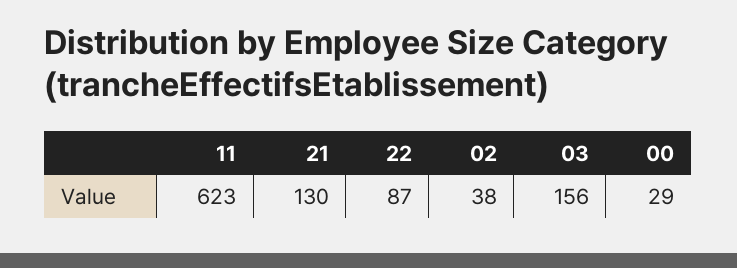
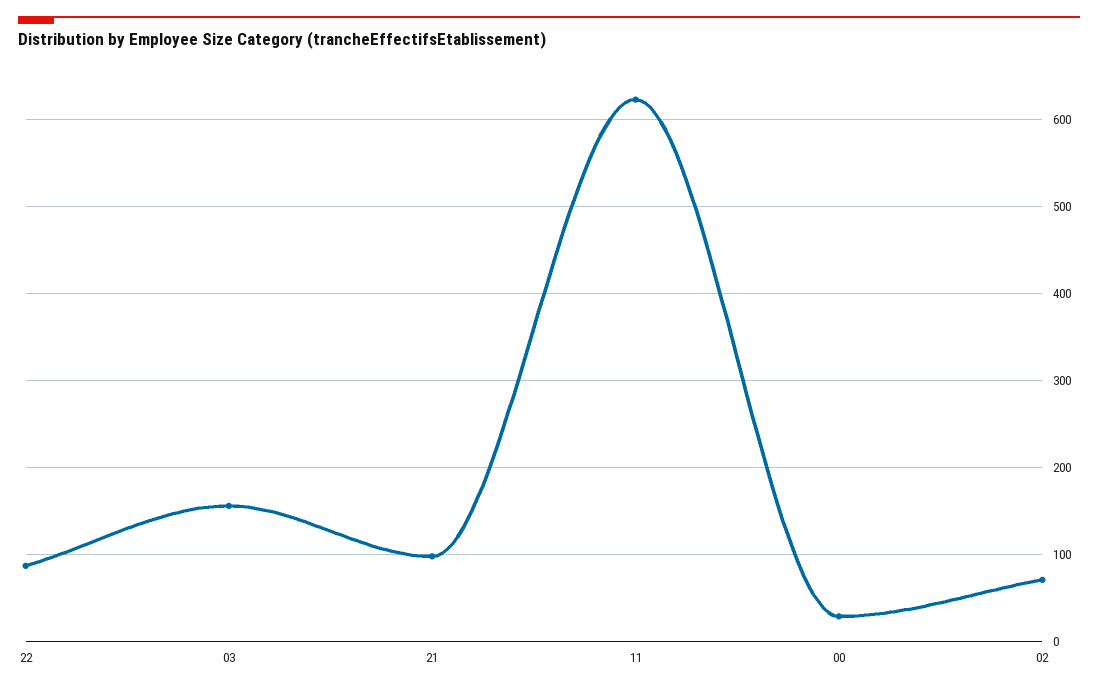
21: 130 -> 100
02: 38 -> 70

